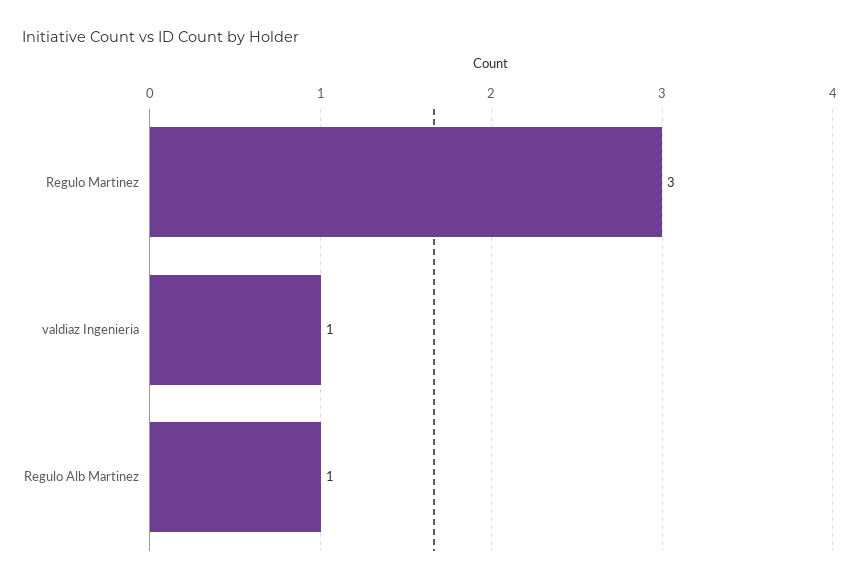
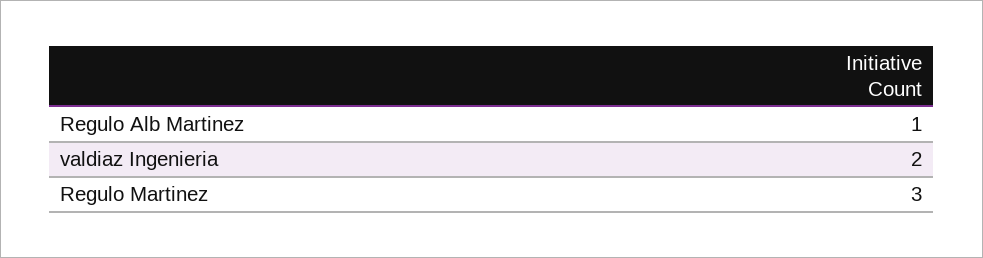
valdiaz Ingenieria: 1 -> 2

